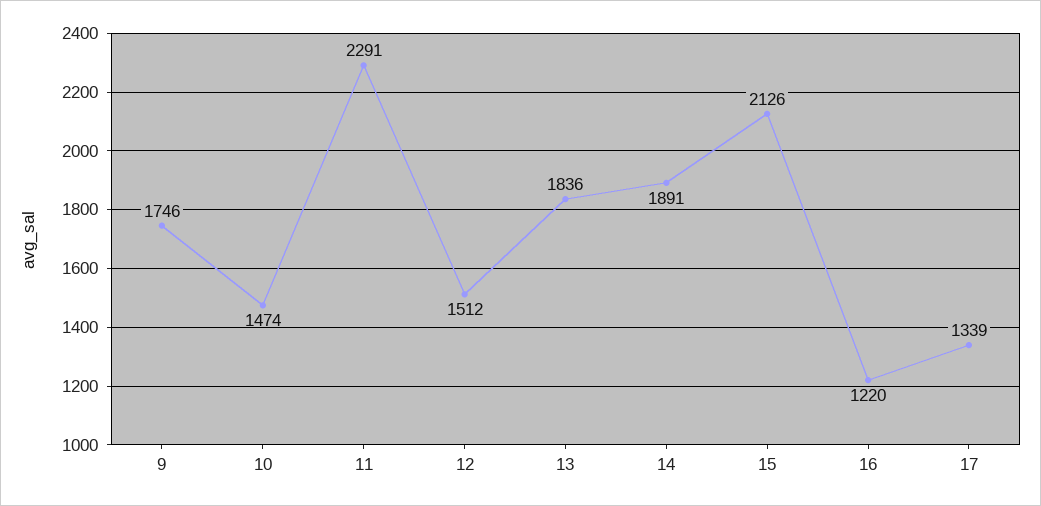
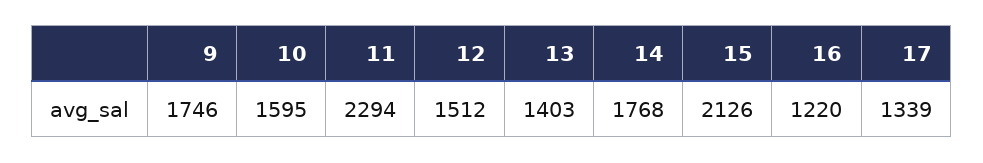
10: 1474 -> 1595
11: 2291 -> 2294
13: 1836 -> 1403
14: 1891 -> 1768

